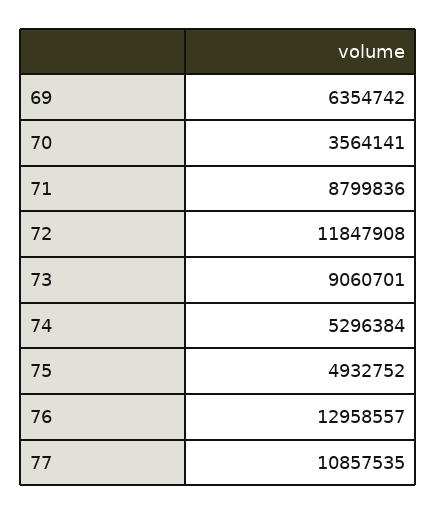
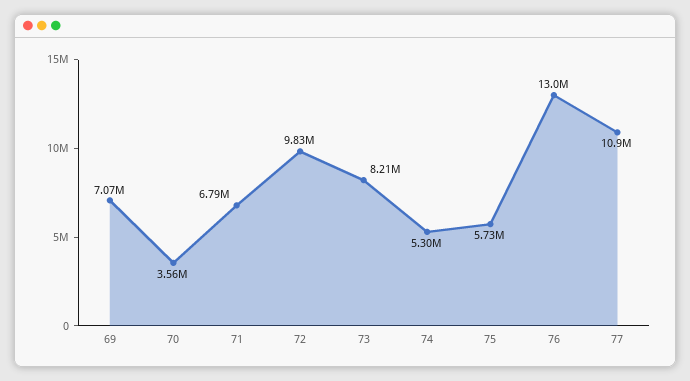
69: 6354742 -> 7070000
71: 8799836 -> 6790000
72: 11847908 -> 9830000
73: 9060701 -> 8210000
75: 4932752 -> 5730000

